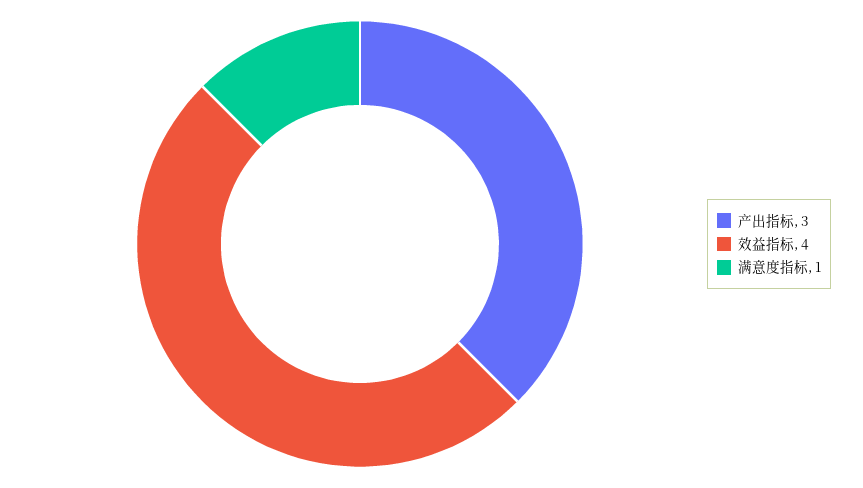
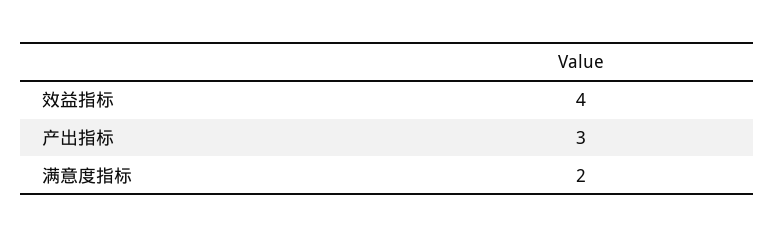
满意度指标: 1 -> 2

